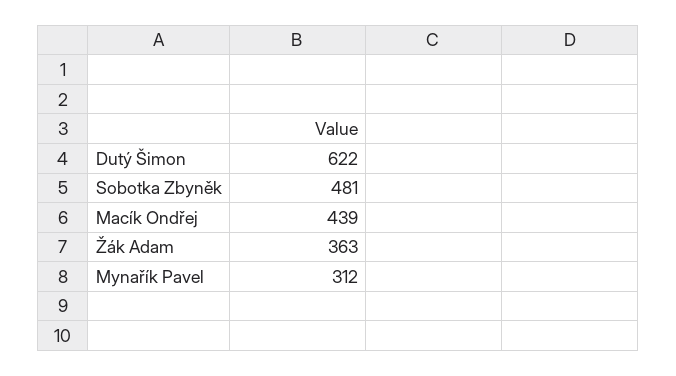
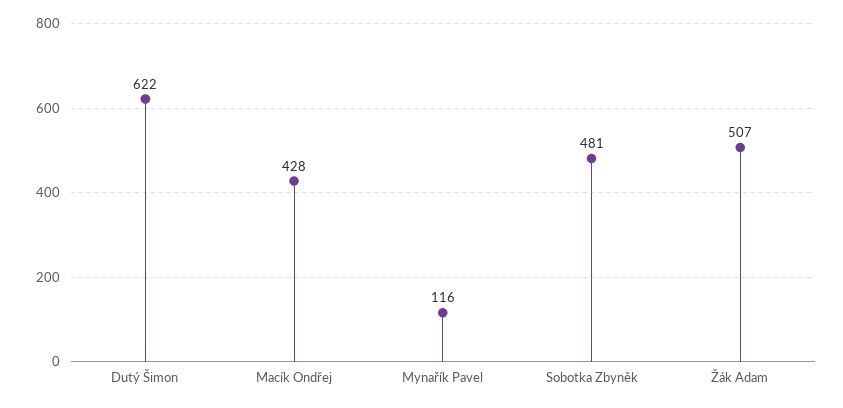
Macík Ondřej: 439 -> 428
Žák Adam: 363 -> 507
Mynařík Pavel: 312 -> 116

